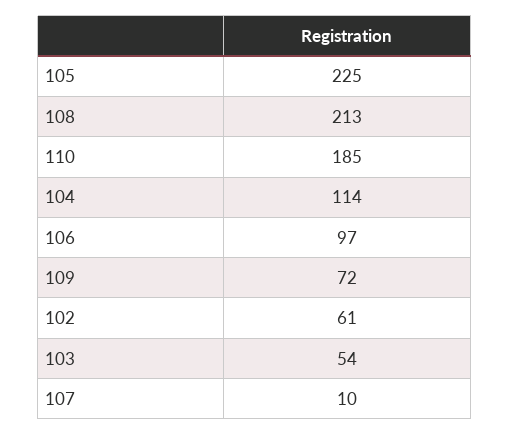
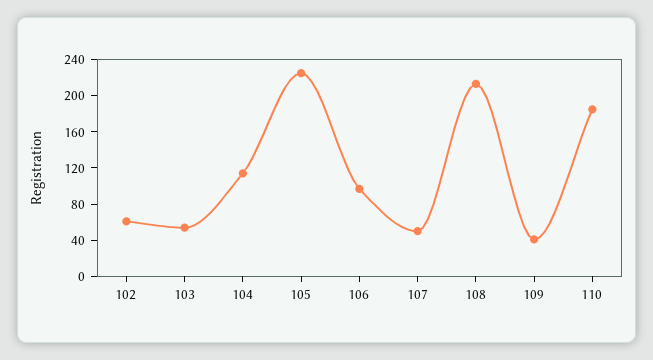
109: 72 -> 40
107: 10 -> 50

